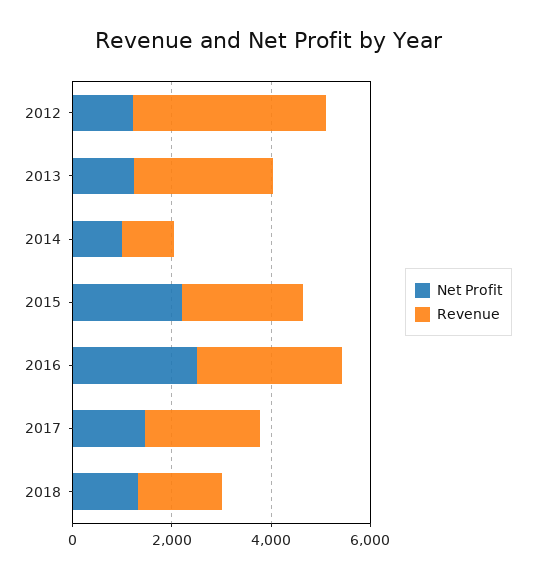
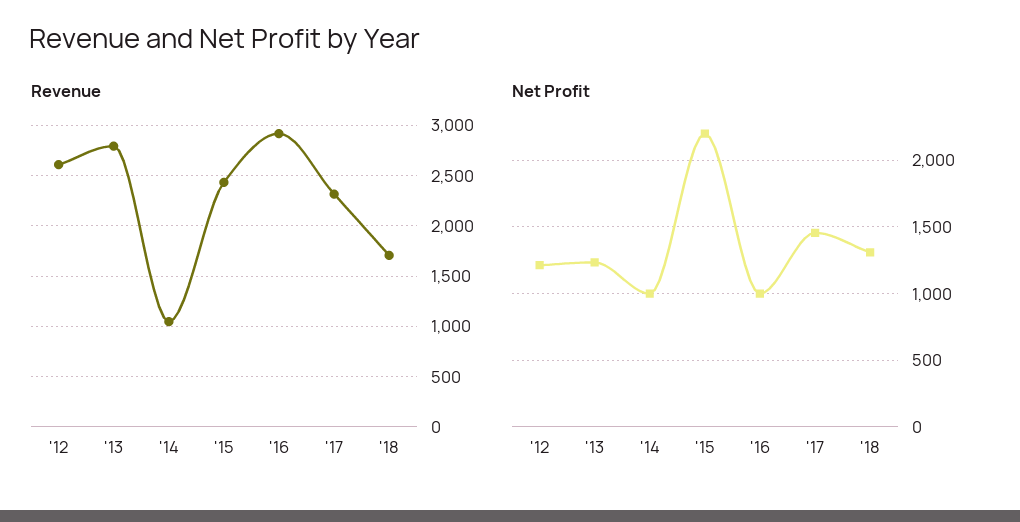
Revenue, 2012: 4000 -> 2600
Net Profit, 2016: 2500 -> 1000

